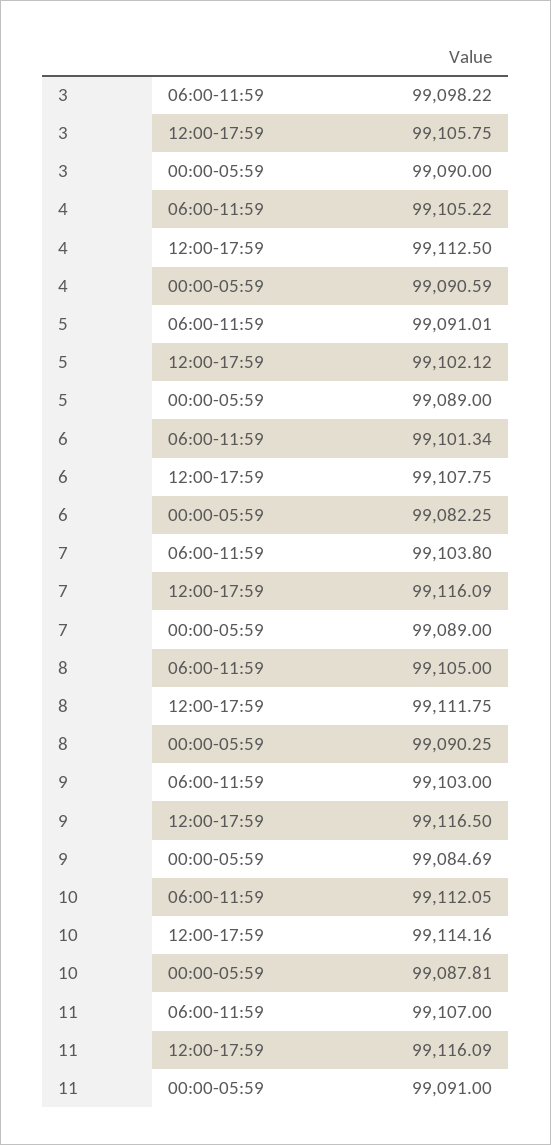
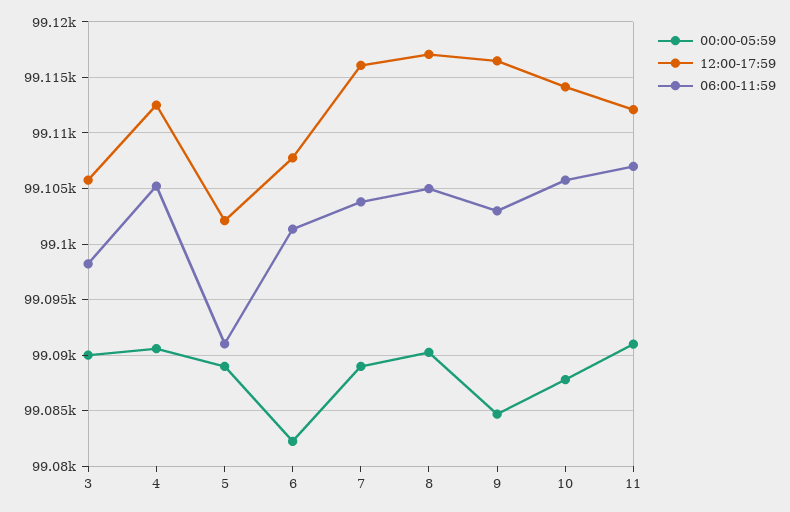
12:00-17:59, 8: 99111.75 -> 99117
06:00-11:59, 10: 99112.05 -> 99106
12:00-17:59, 11: 99116.09 -> 99112

